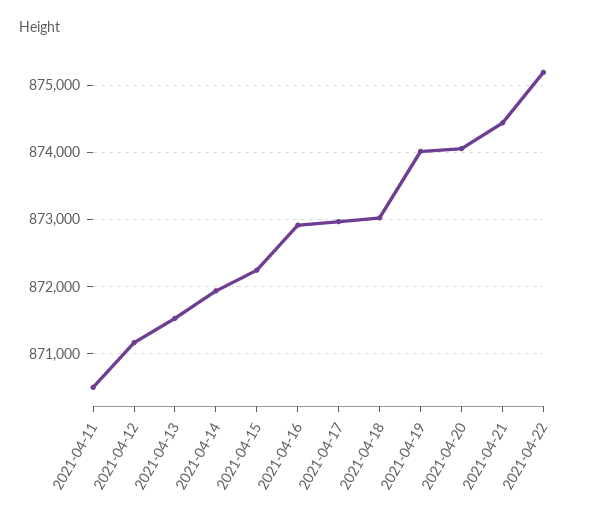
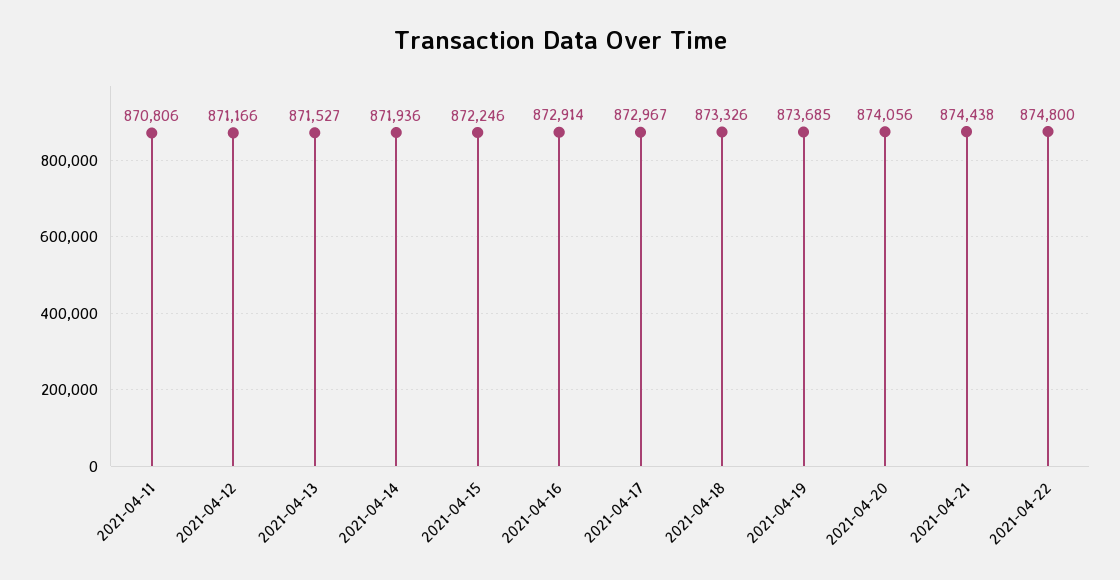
2021-04-11: 870500 -> 870806
2021-04-18: 873000 -> 873326
2021-04-19: 874000 -> 873685
2021-04-22: 875200 -> 874800

